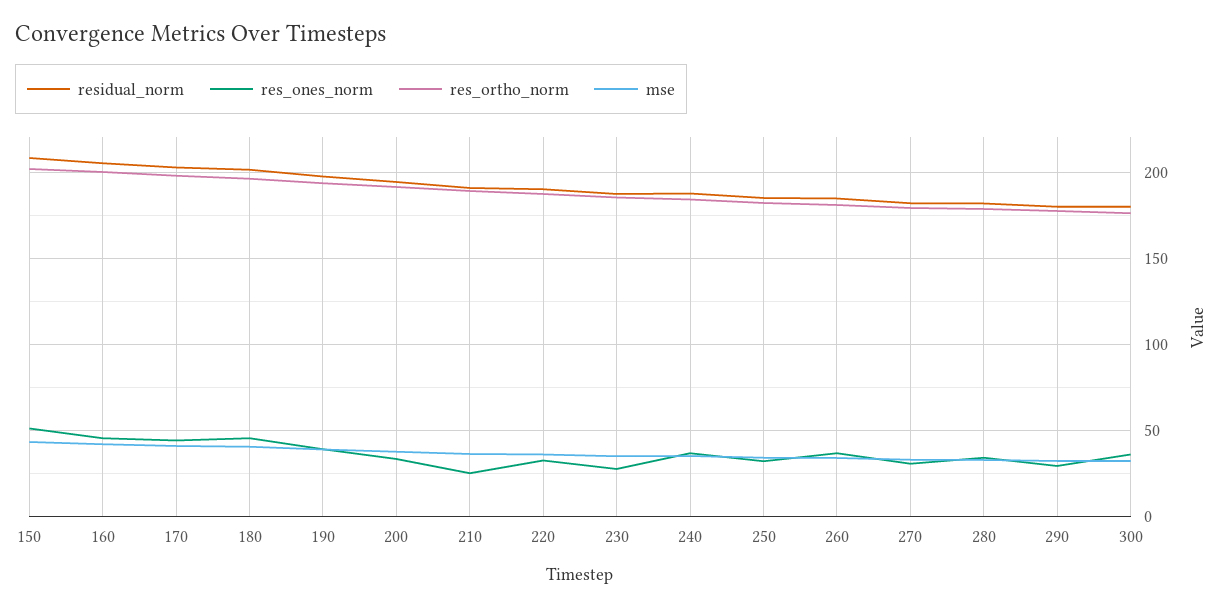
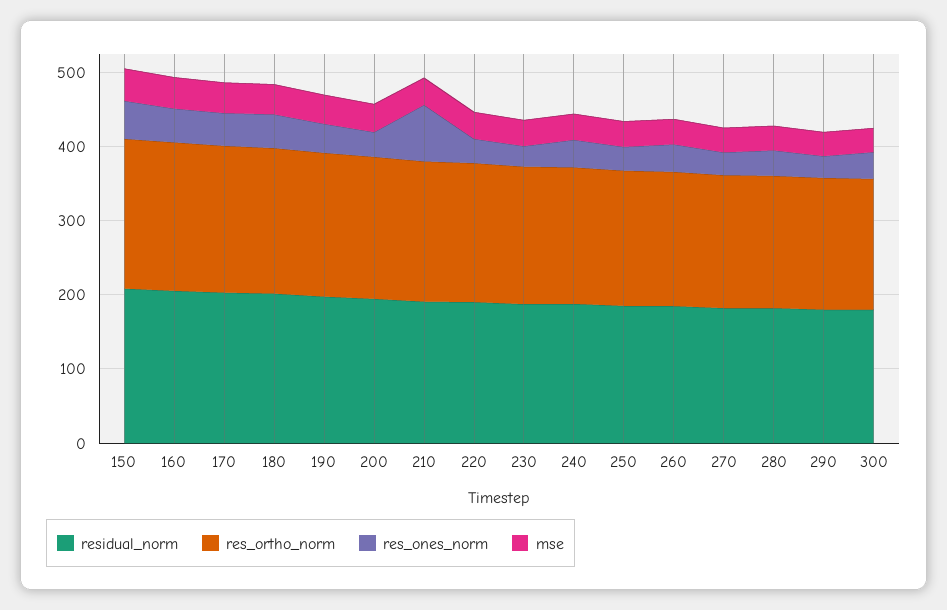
res_ones_norm, 210: 25 -> 80

